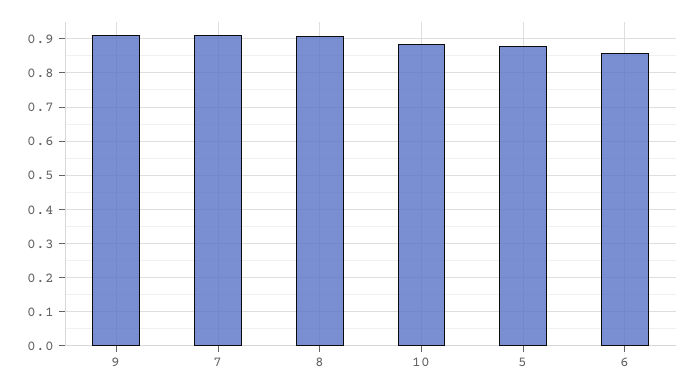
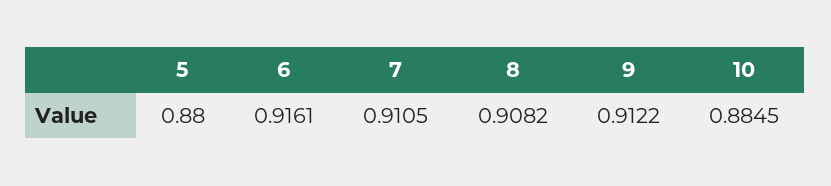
6: 0.86 -> 0.9161

